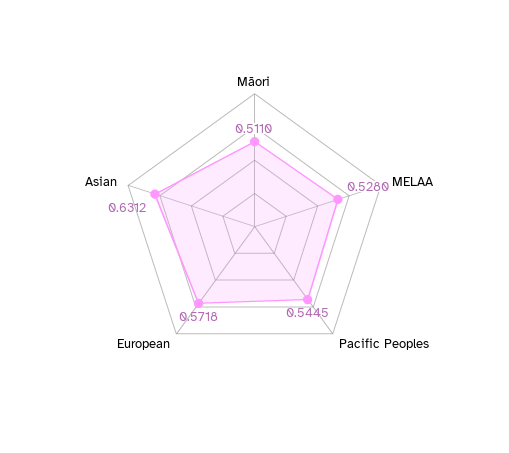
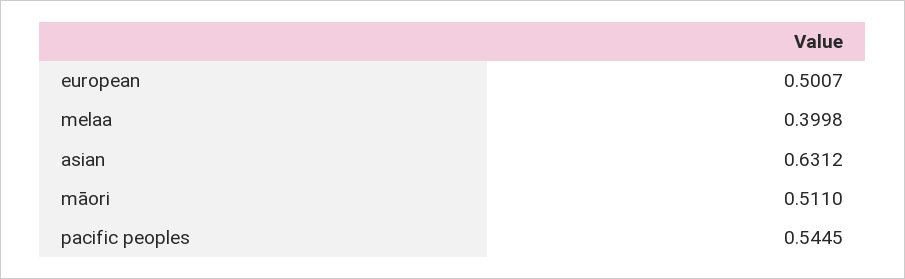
MELAA: 0.528 -> 0.3998
European: 0.5718 -> 0.5007

